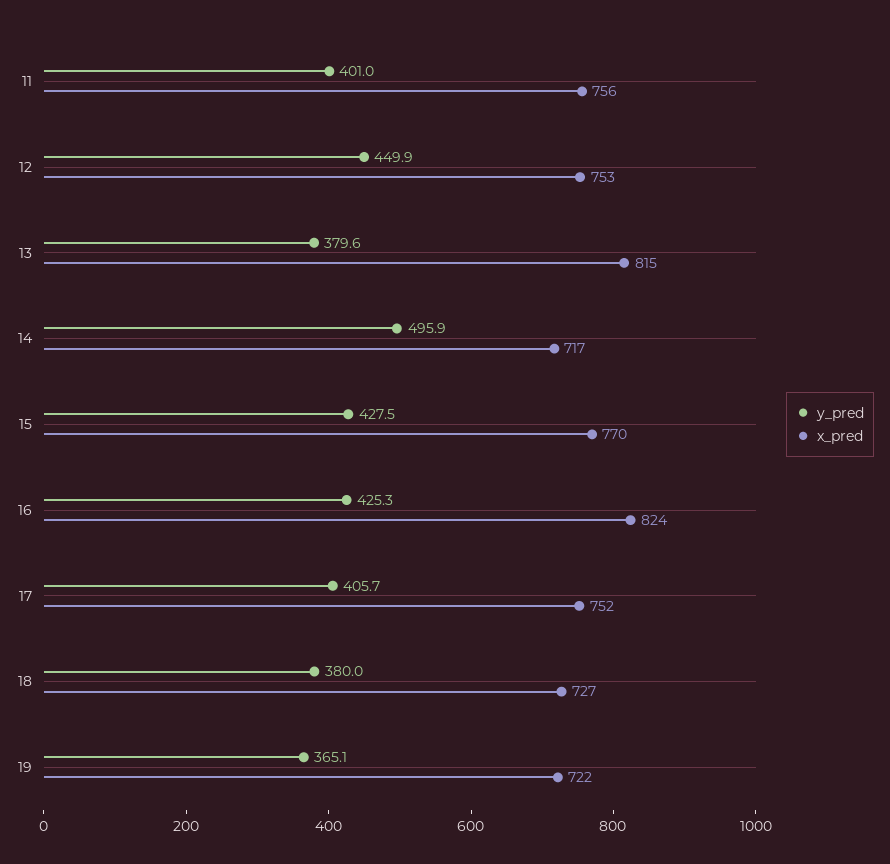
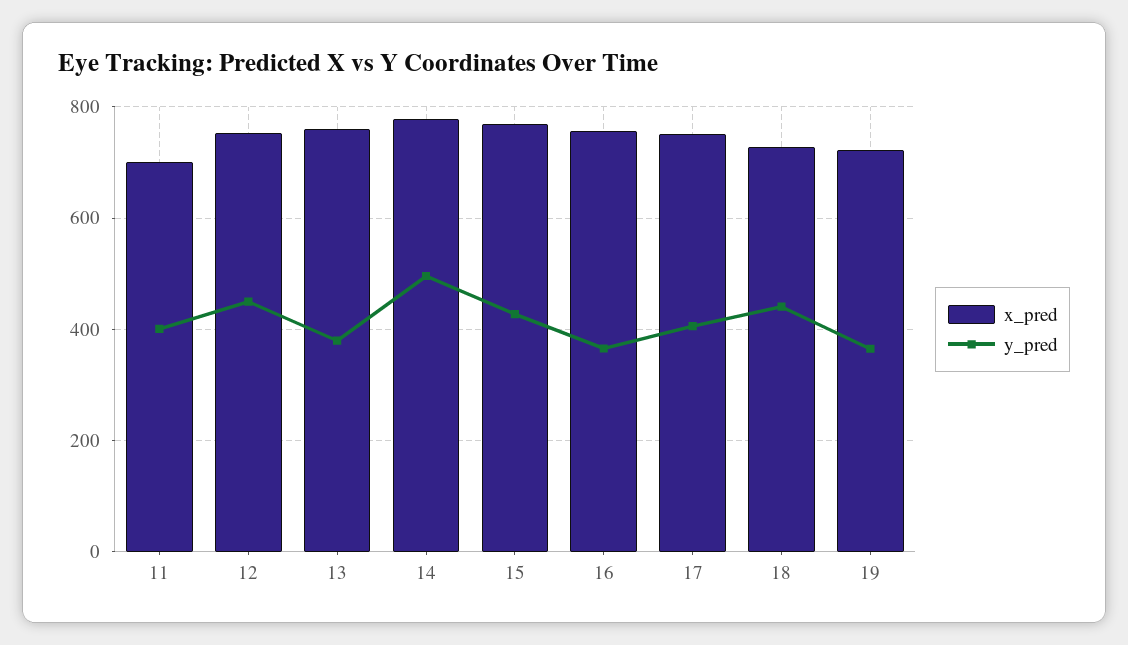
x_pred, 11: 756 -> 700
x_pred, 13: 815 -> 760
x_pred, 14: 717 -> 780
y_pred, 16: 425.3 -> 360
x_pred, 16: 824 -> 760
y_pred, 18: 380 -> 440

